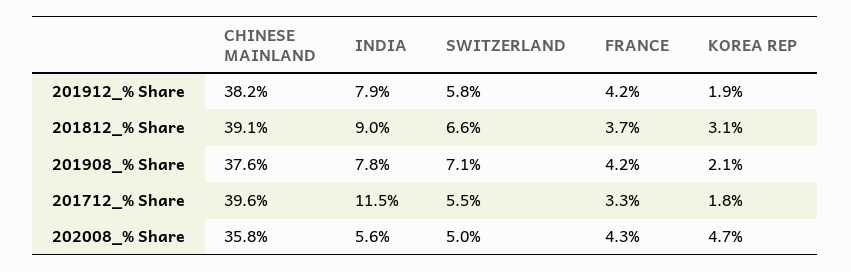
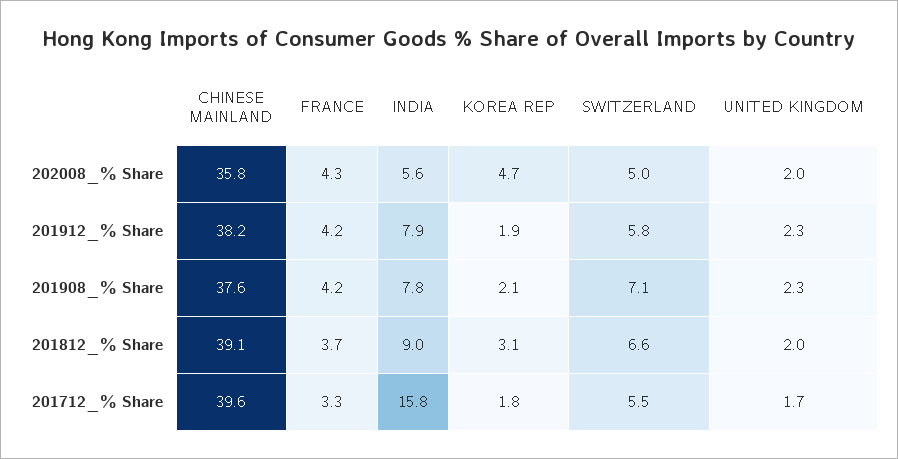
INDIA, 201712_% Share: 11.5 -> 15.8
UNITED KINGDOM, 202008_% Share: none -> 2
UNITED KINGDOM, 201912_% Share: none -> 2.3
UNITED KINGDOM, 201908_% Share: none -> 2.3
UNITED KINGDOM, 201812_% Share: none -> 2
UNITED KINGDOM, 201712_% Share: none -> 1.7

